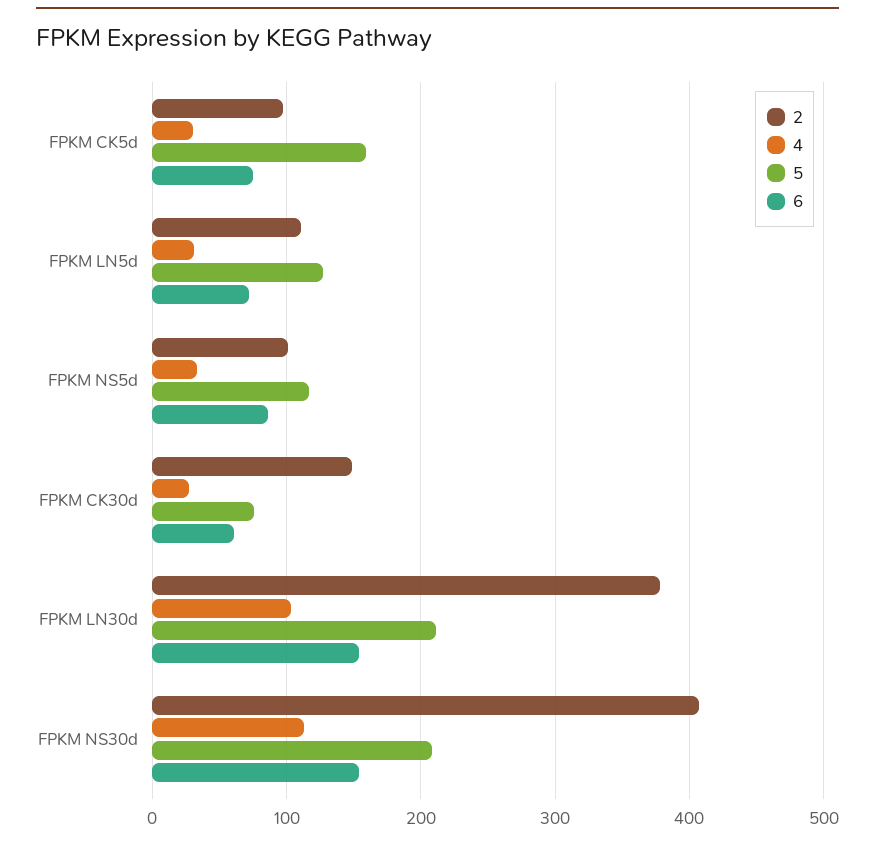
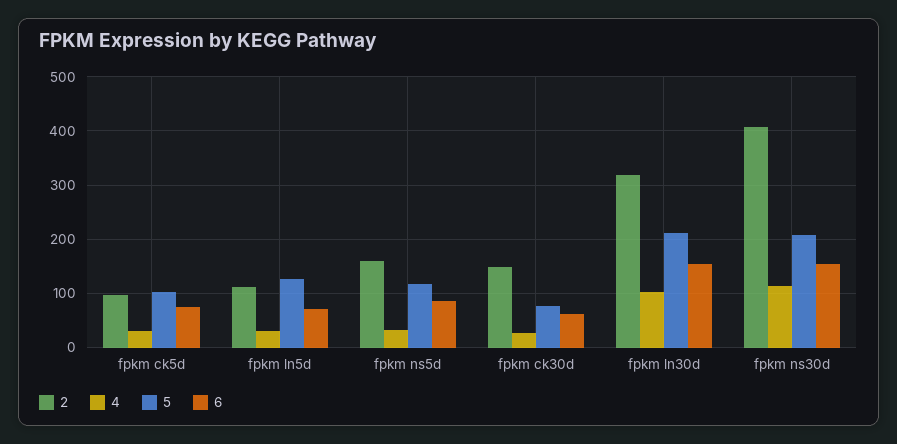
5, FPKM CK5d: 160 -> 100
2, FPKM NS5d: 100 -> 160
2, FPKM LN30d: 380 -> 320

